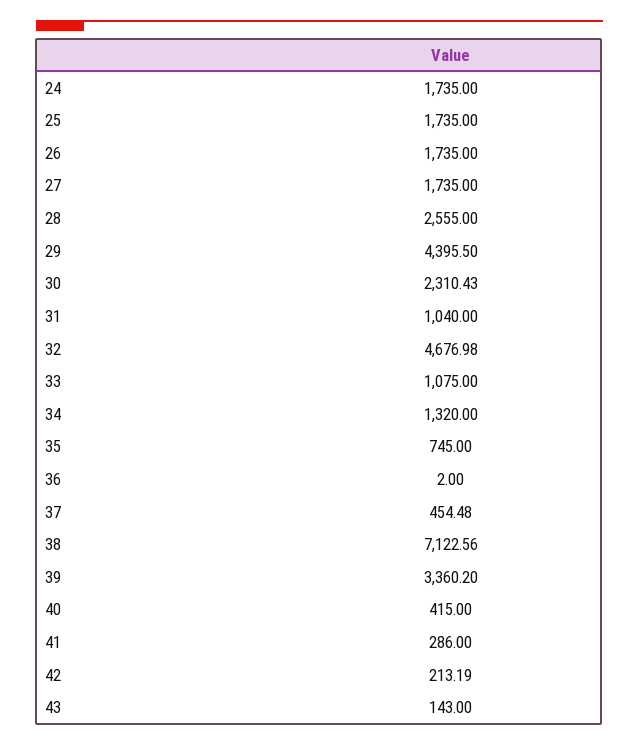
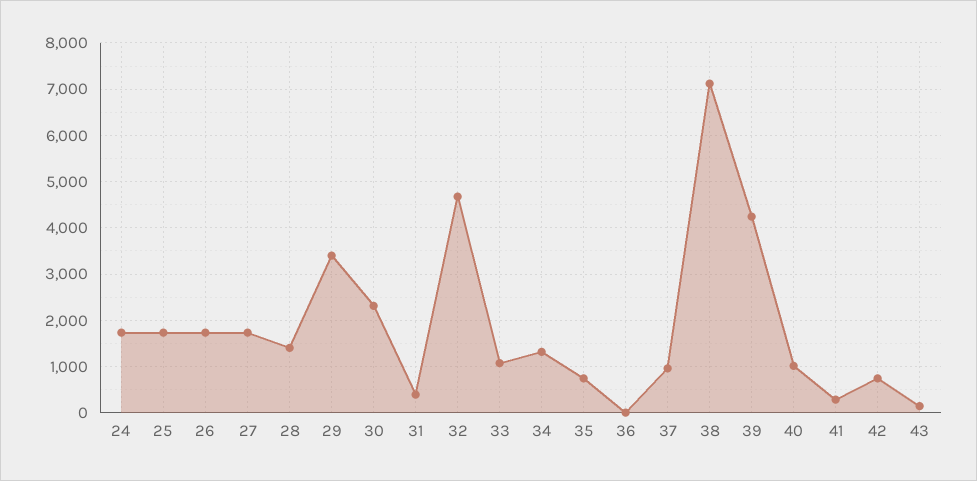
28: 2555 -> 1400
29: 4395.5 -> 3400
31: 1040 -> 400
37: 454.48 -> 1000
39: 3360.2 -> 4200
40: 415 -> 1000
42: 213.19 -> 800

